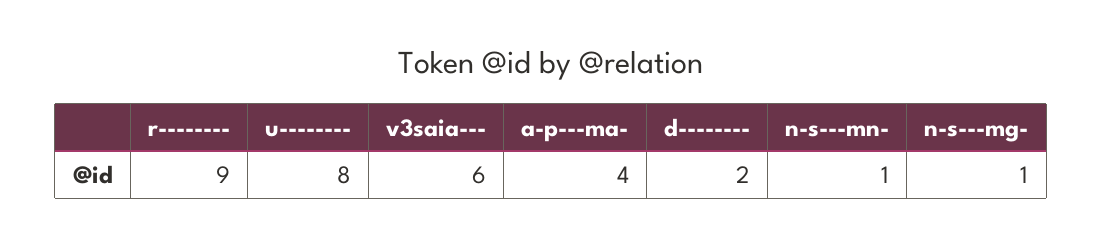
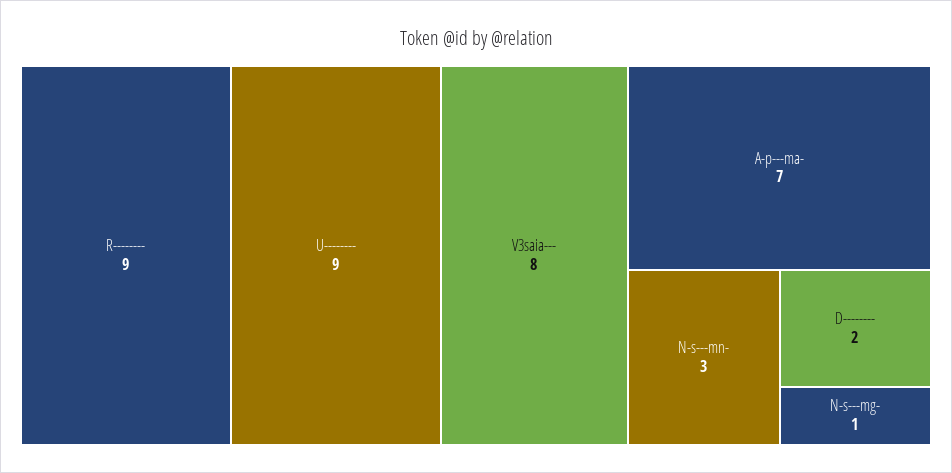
u--------: 8 -> 9
v3saia---: 6 -> 8
a-p---ma-: 4 -> 7
n-s---mn-: 1 -> 3

